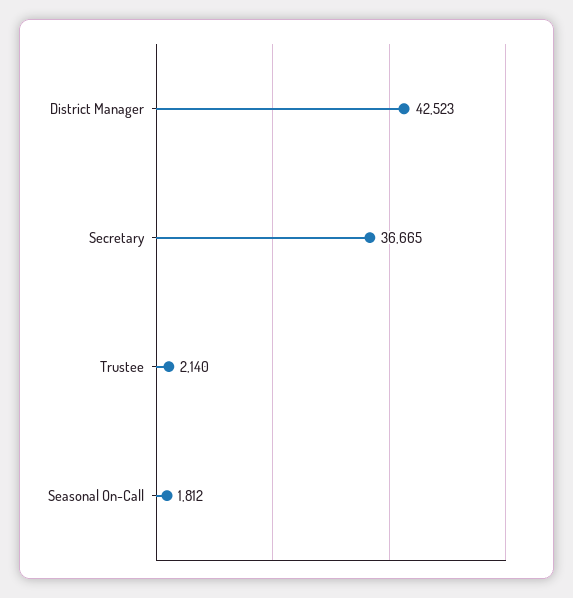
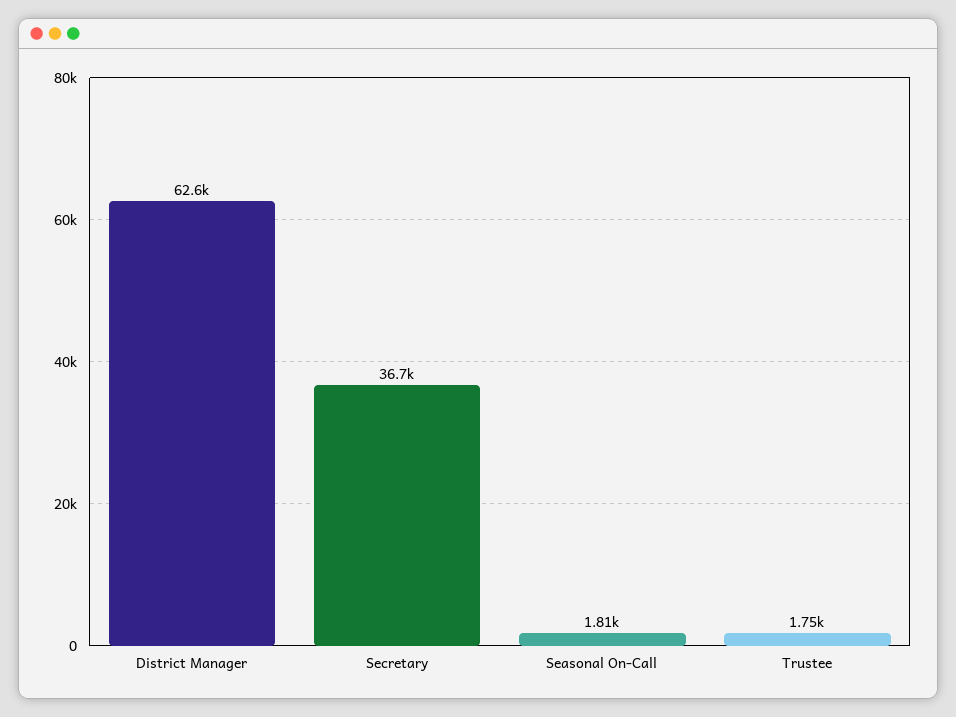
District Manager: 42523 -> 62600
Trustee: 2140 -> 1750

